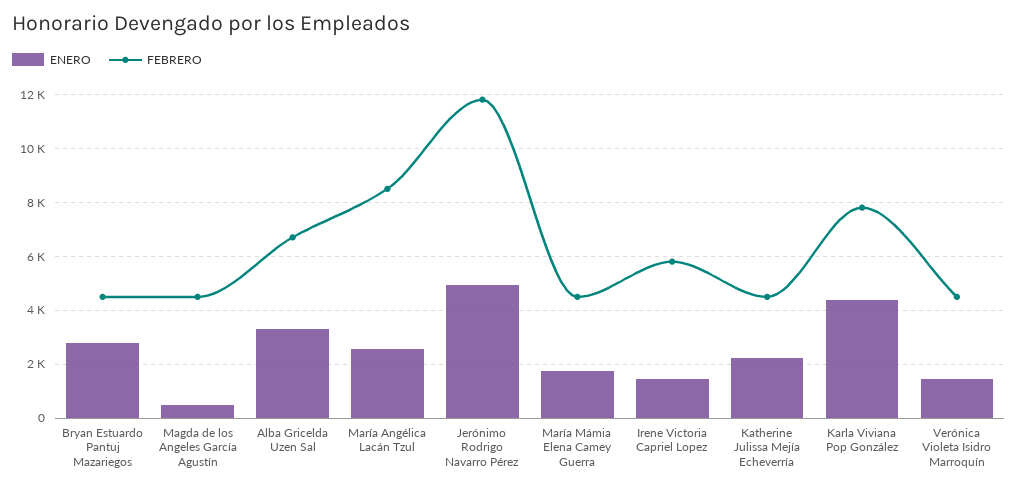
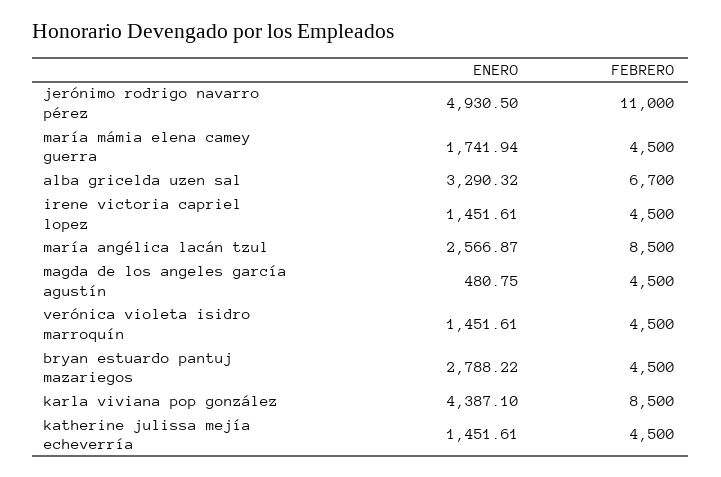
FEBRERO, Jerónimo Rodrigo Navarro Pérez: 11750 -> 11000
FEBRERO, Irene Victoria Capriel Lopez: 5750 -> 4500
ENERO, Katherine Julissa Mejía Echeverría: 2250 -> 1451.61
FEBRERO, Karla Viviana Pop González: 7750 -> 8500

